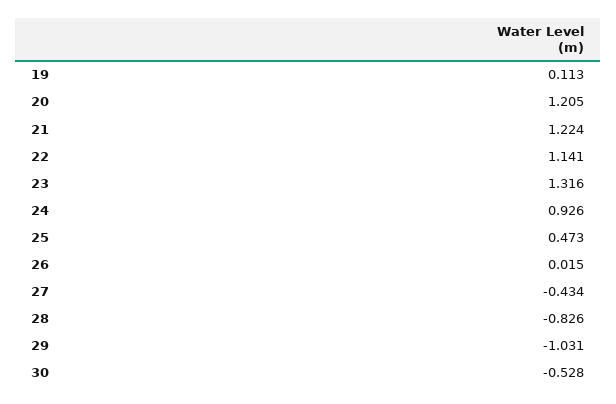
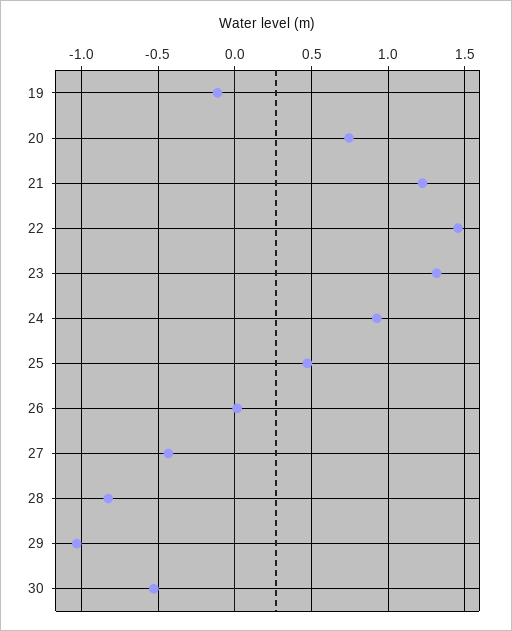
19: 0.113 -> -0.1
20: 1.205 -> 0.75
22: 1.141 -> 1.45

